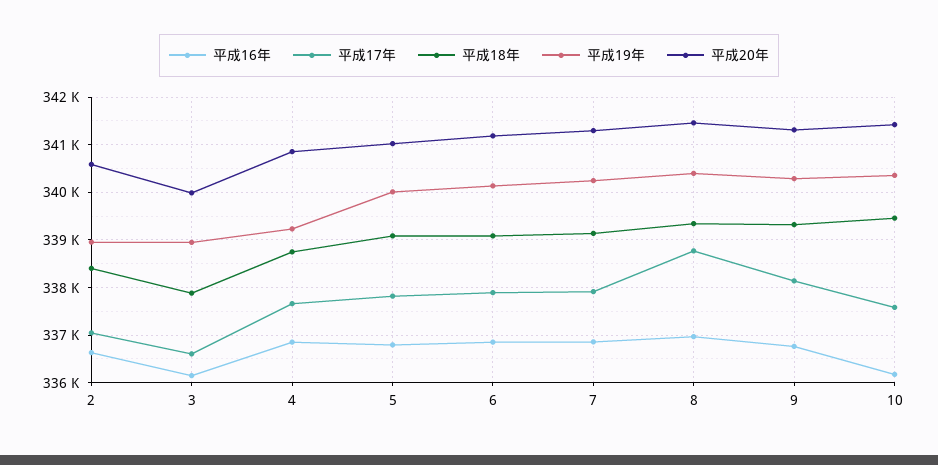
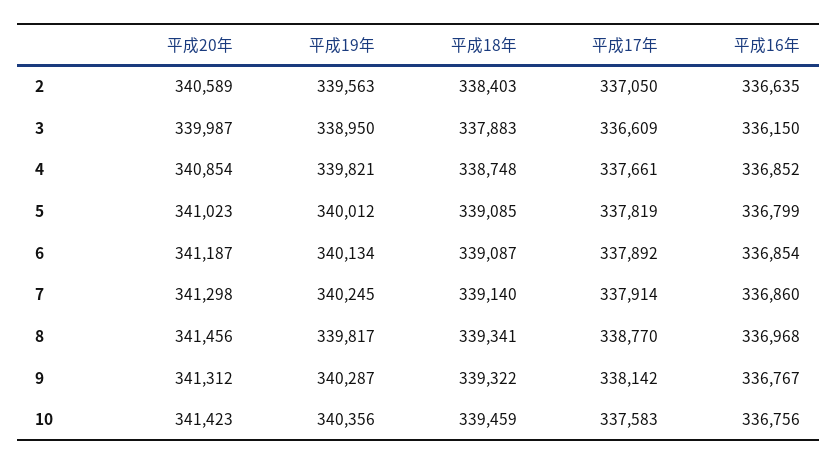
平成19年, 2: 339000 -> 339563
平成19年, 4: 339200 -> 339821
平成19年, 8: 340400 -> 339817
平成16年, 10: 336200 -> 336756

